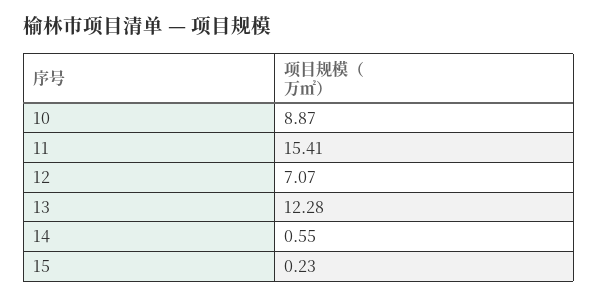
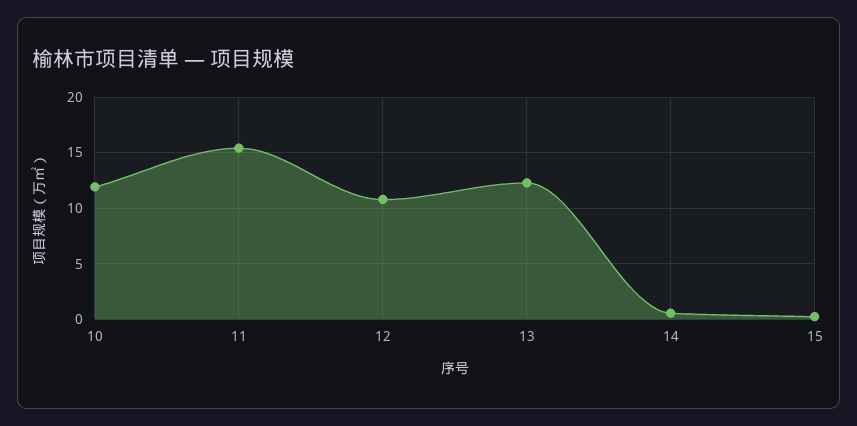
10: 8.87 -> 12
12: 7.07 -> 11

